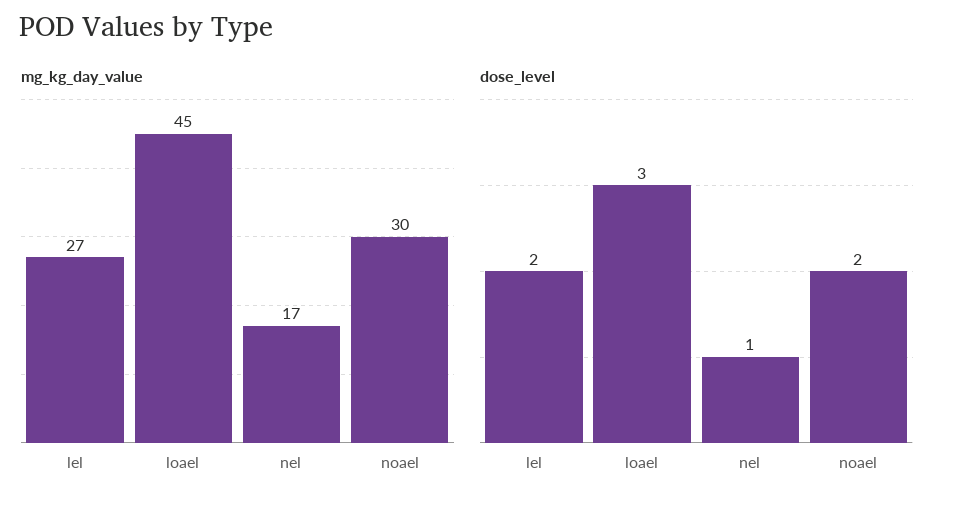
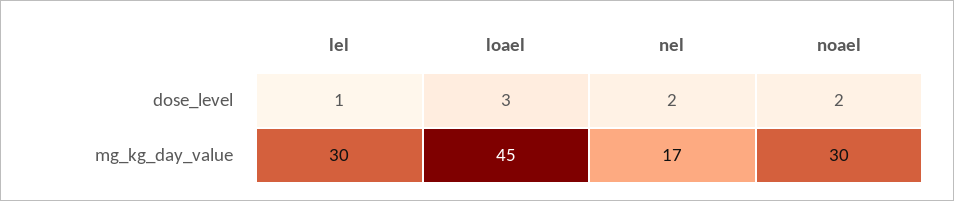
mg_kg_day_value, lel: 27 -> 30
dose_level, lel: 2 -> 1
dose_level, nel: 1 -> 2

